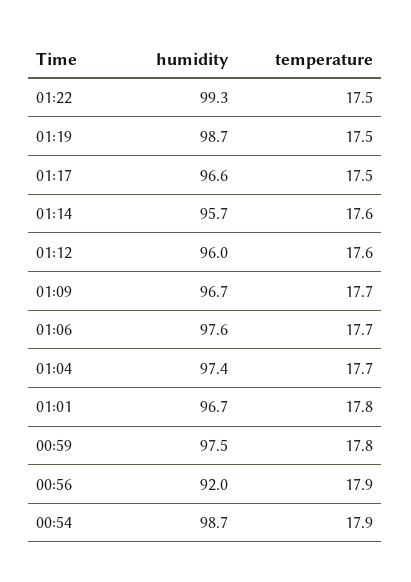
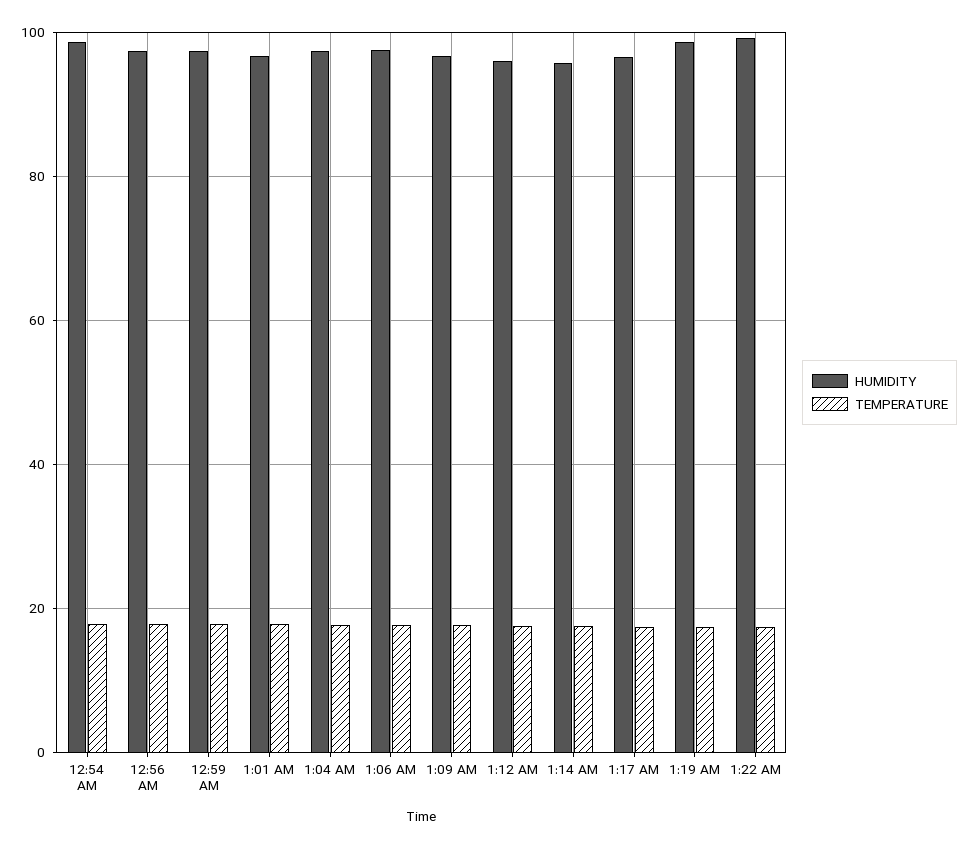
humidity, 00:56: 92 -> 98

